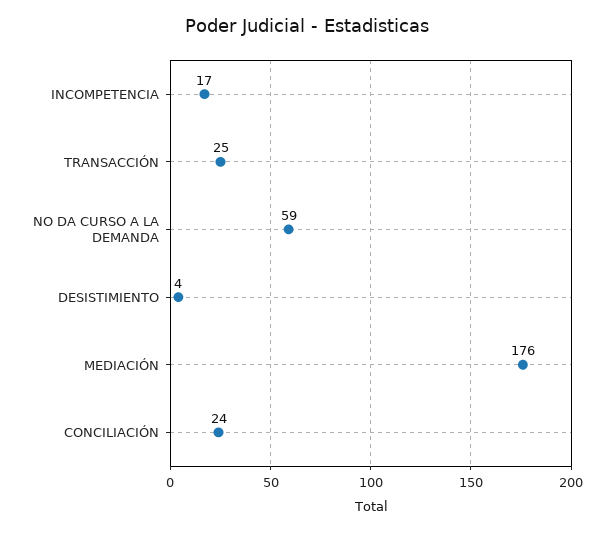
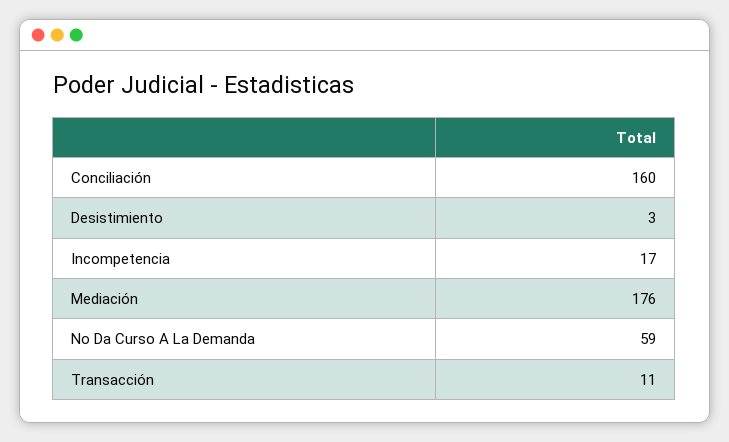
TRANSACCIÓN: 25 -> 11
DESISTIMIENTO: 4 -> 3
CONCILIACIÓN: 24 -> 160

